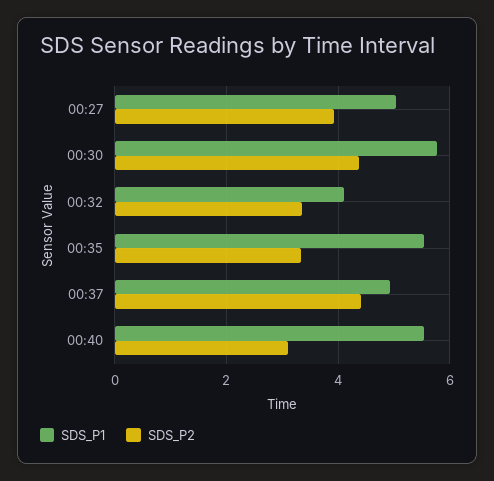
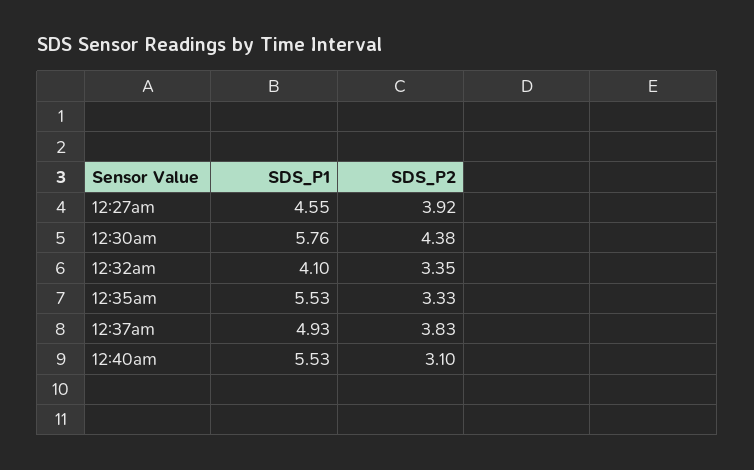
SDS_P1, 00:27: 5 -> 4.55
SDS_P2, 00:37: 4.4 -> 3.83

